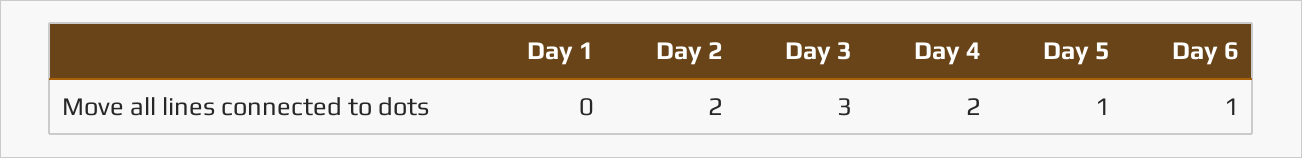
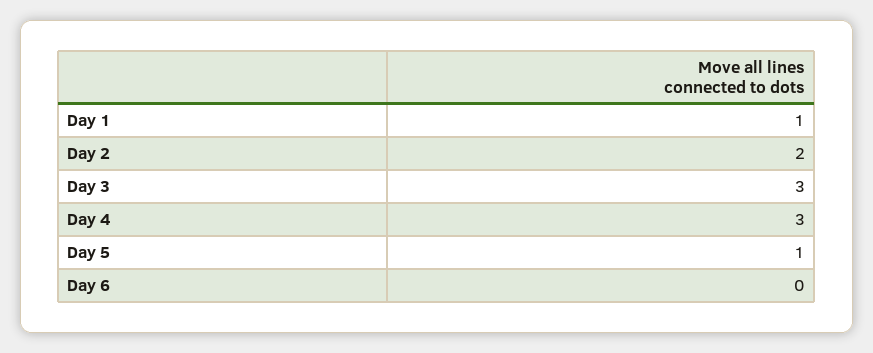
Day 1: 0 -> 1
Day 4: 2 -> 3
Day 6: 1 -> 0

